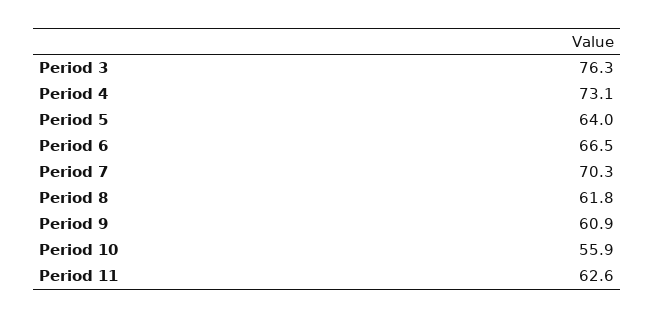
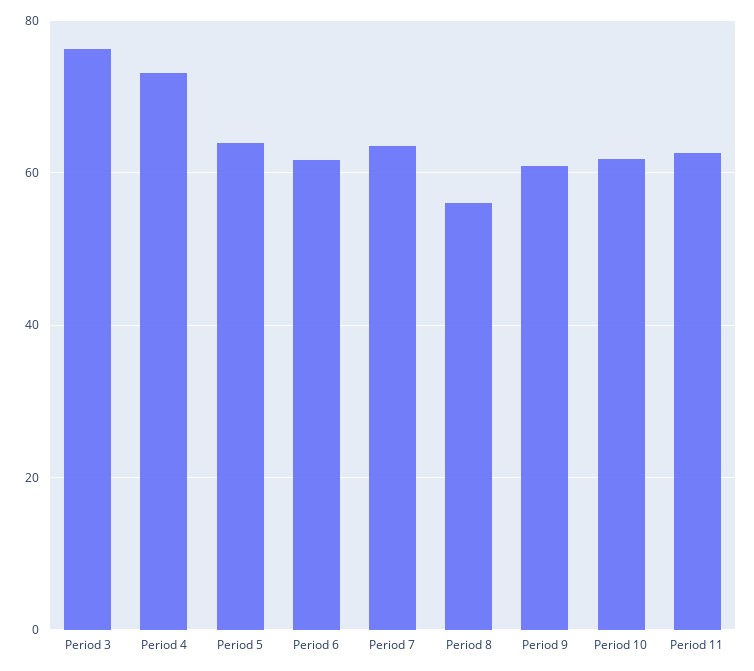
Period 6: 66.5 -> 62
Period 7: 70.3 -> 64
Period 8: 61.8 -> 56
Period 10: 55.9 -> 62

